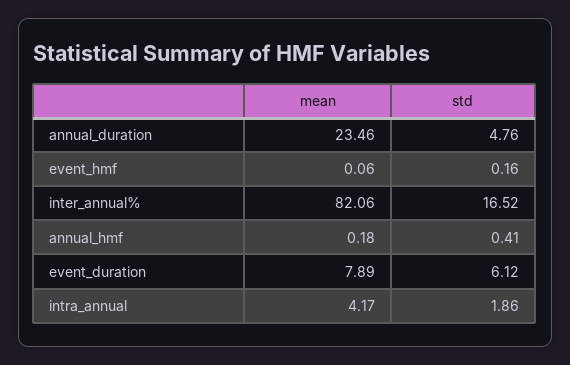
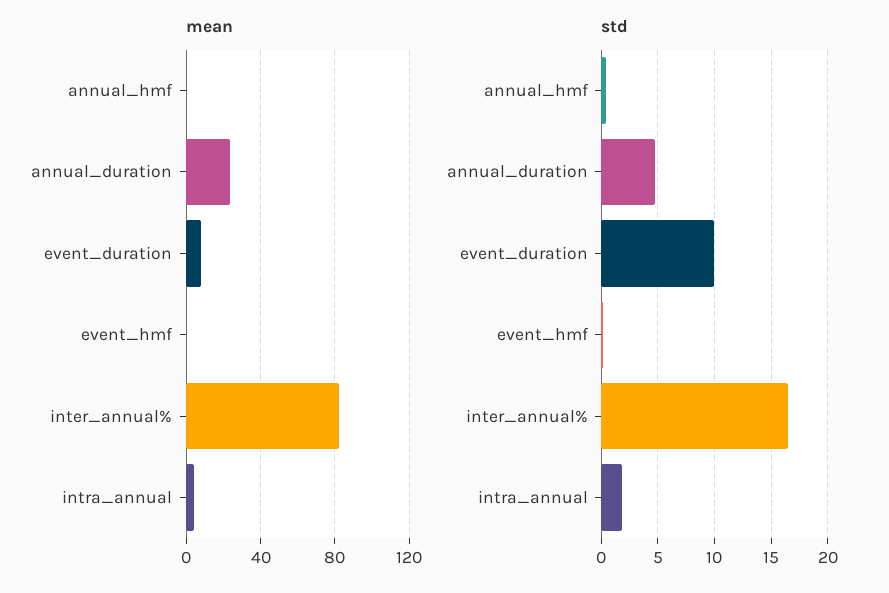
std, event_duration: 6.12 -> 10

